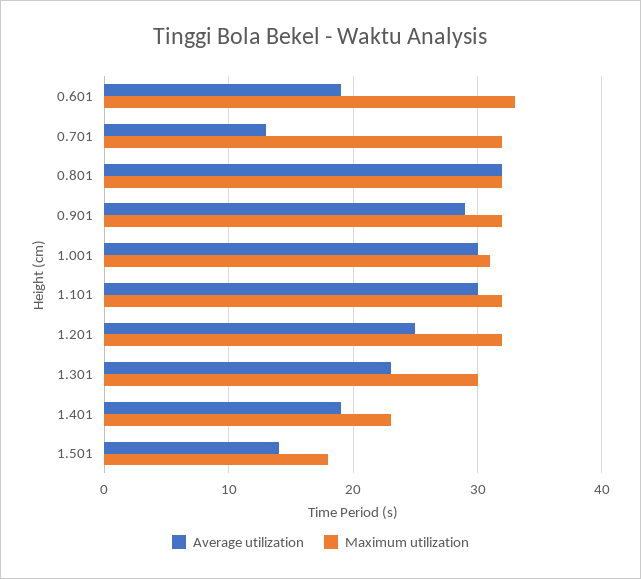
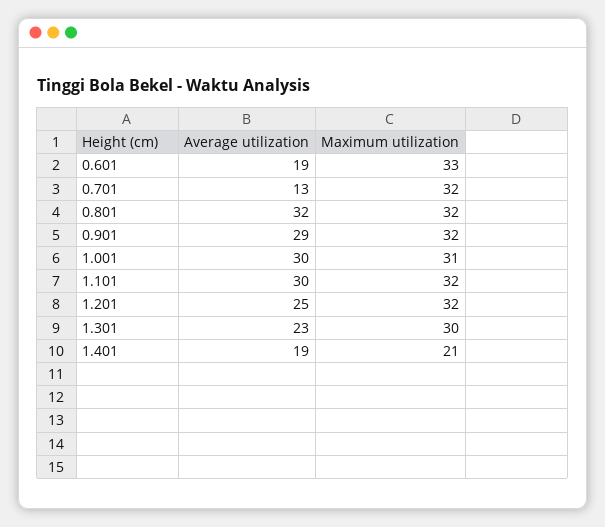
Maximum utilization, 1.401: 23 -> 21
Average utilization, 1.501: 14 -> none
Maximum utilization, 1.501: 18 -> none

